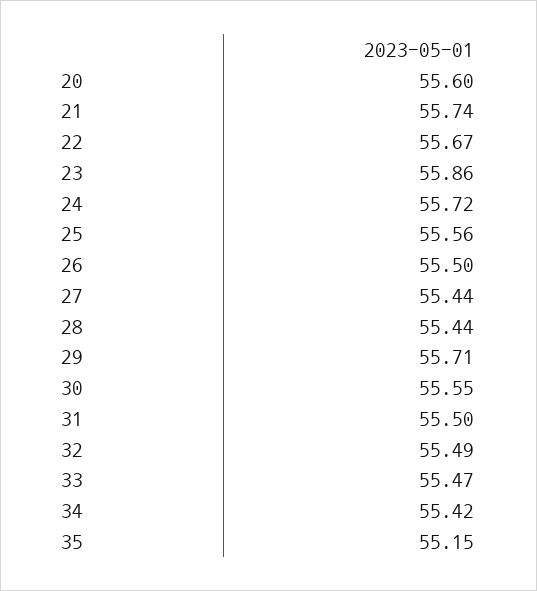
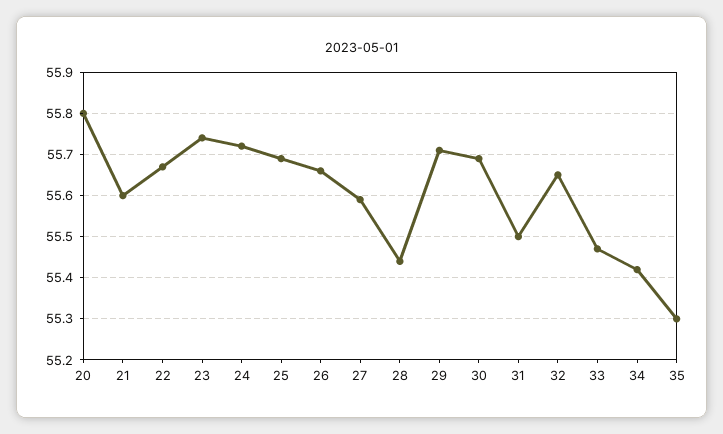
20: 55.6 -> 55.8
21: 55.74 -> 55.6
23: 55.86 -> 55.75
25: 55.56 -> 55.7
26: 55.5 -> 55.65
27: 55.44 -> 55.6
30: 55.55 -> 55.7
32: 55.49 -> 55.65
35: 55.15 -> 55.3

